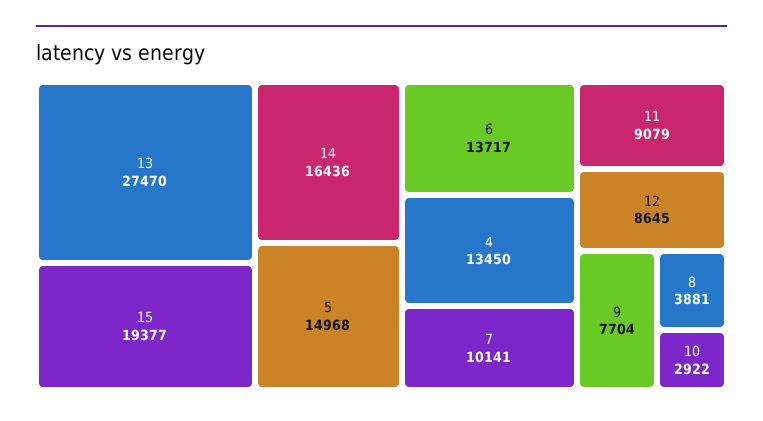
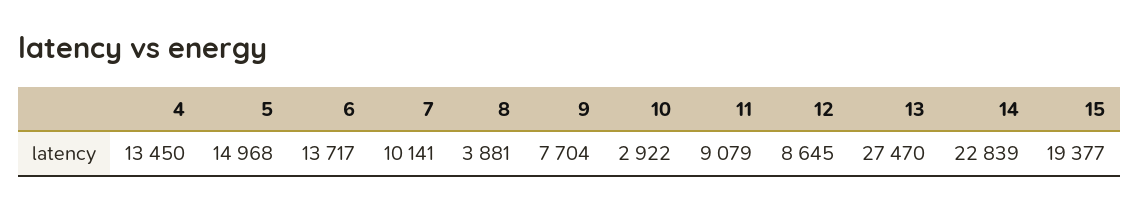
14: 16436 -> 22839

